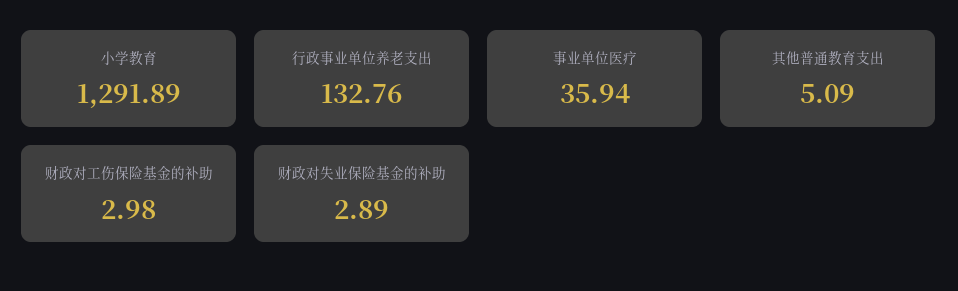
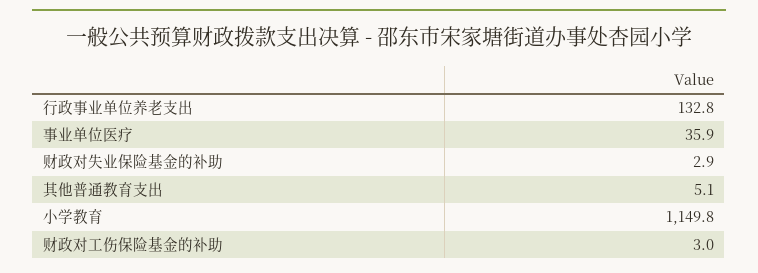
小学教育: 1291.89 -> 1149.8

